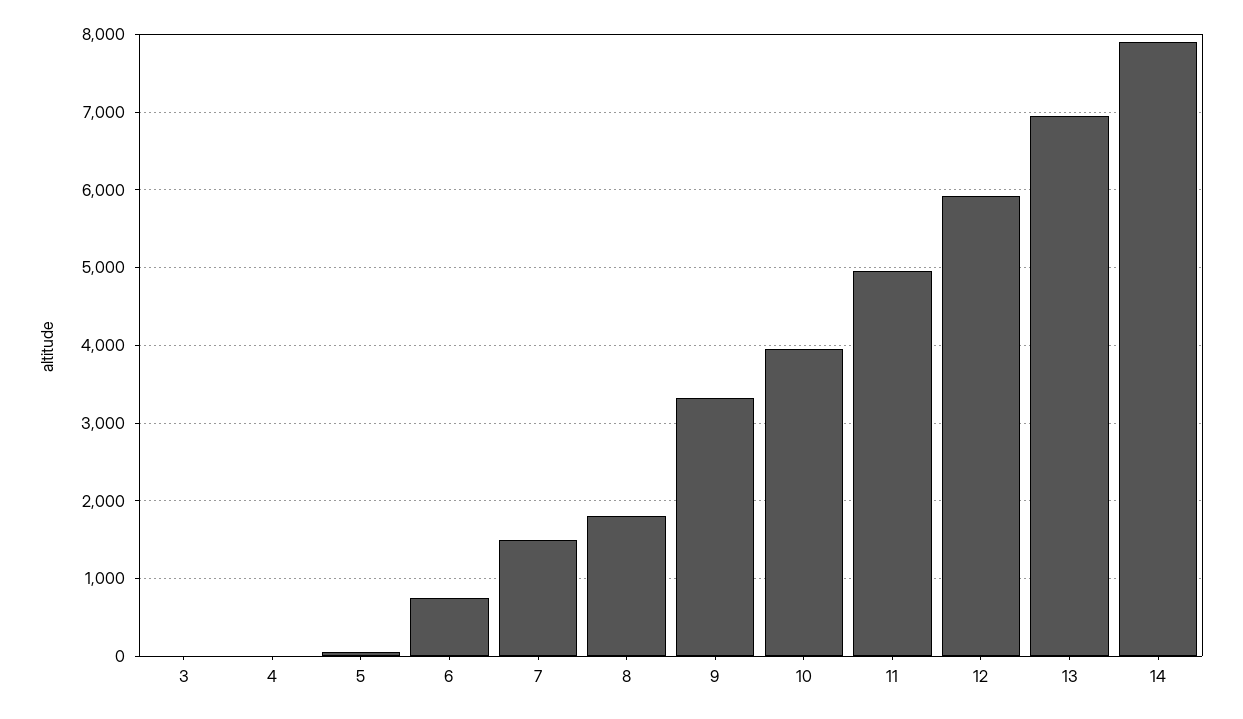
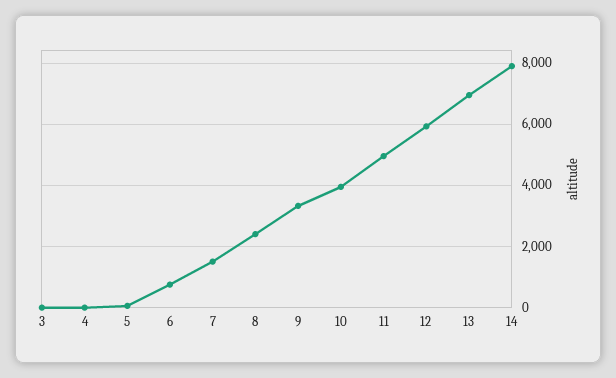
8: 1800 -> 2400

